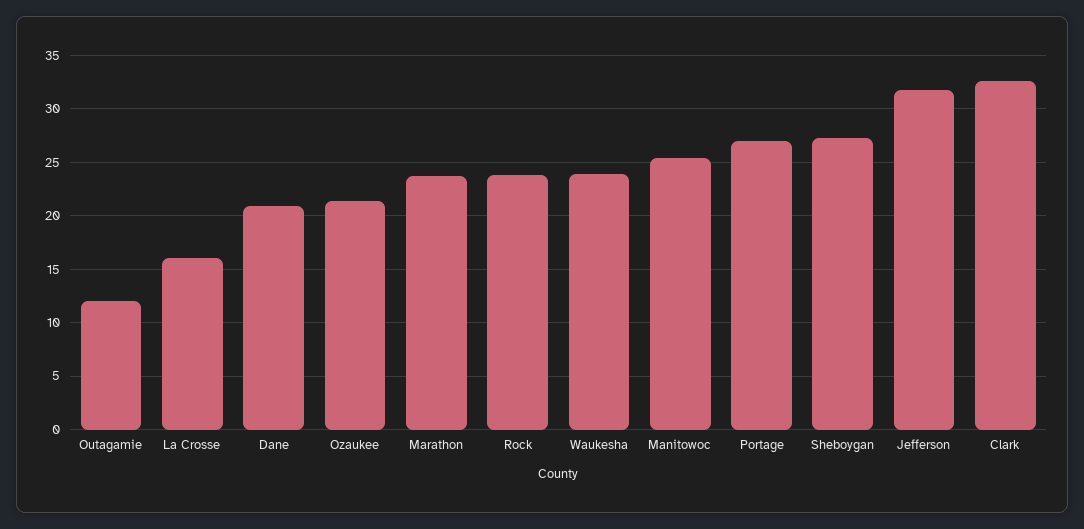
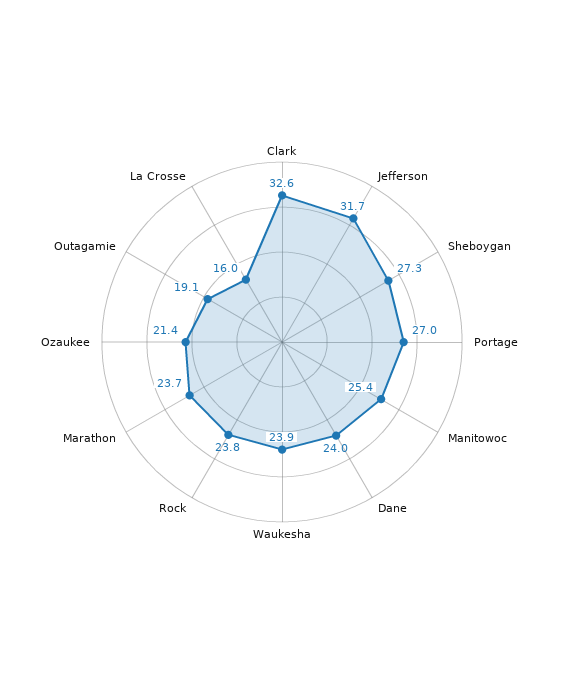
Outagamie: 12 -> 19.1
Dane: 21 -> 24

